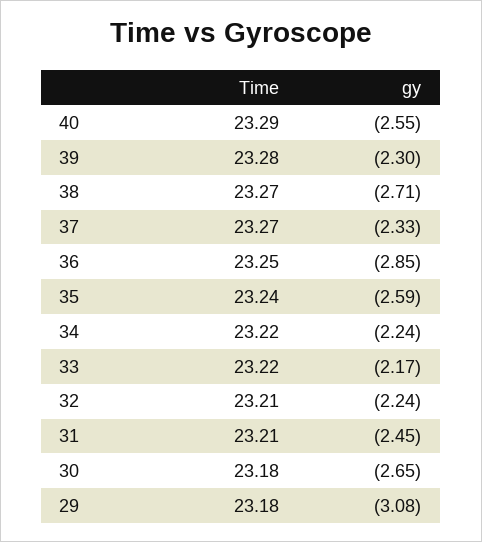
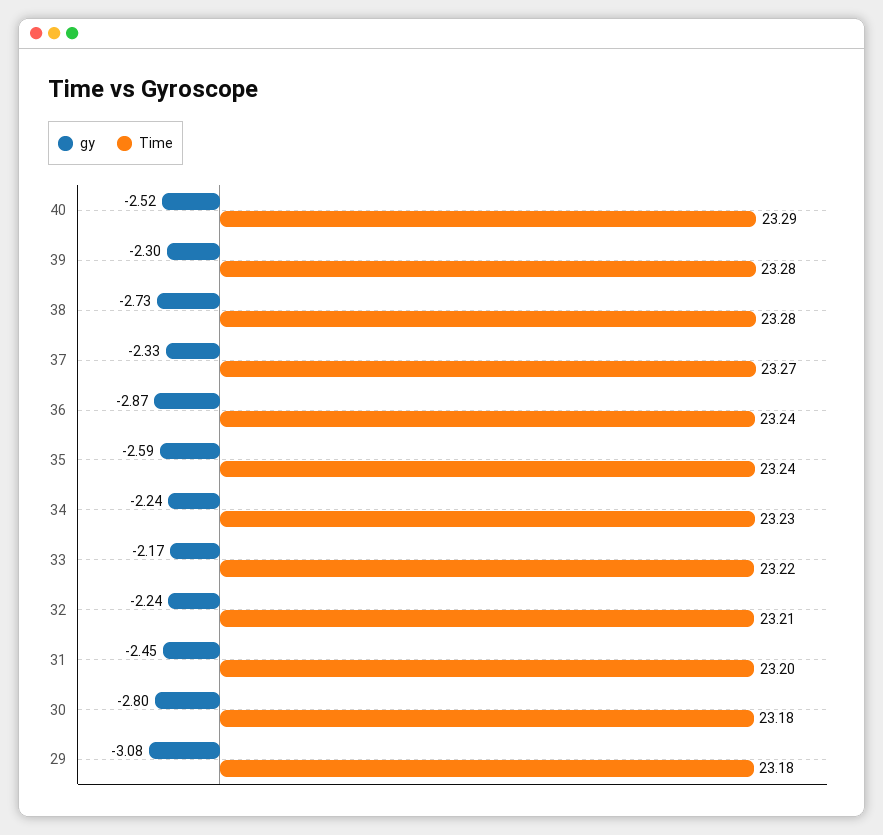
gy, 40: -2.55 -> -2.52
Time, 38: 23.27 -> 23.28
gy, 38: -2.71 -> -2.73
Time, 36: 23.25 -> 23.24
gy, 36: -2.85 -> -2.87
Time, 34: 23.22 -> 23.23
Time, 31: 23.21 -> 23.2
gy, 30: -2.65 -> -2.8

